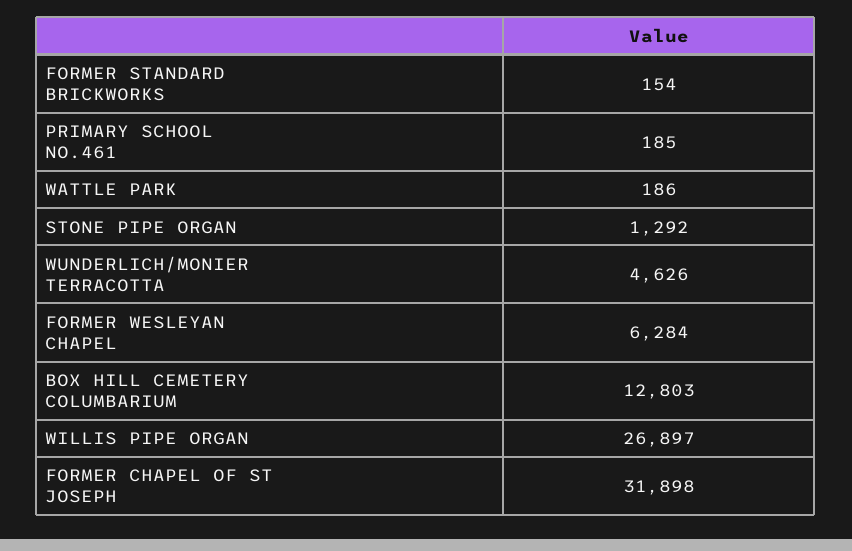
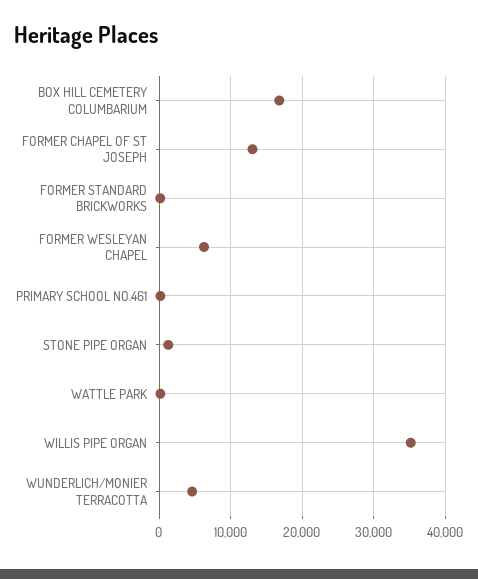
BOX HILL CEMETERY COLUMBARIUM: 12803 -> 17000
WILLIS PIPE ORGAN: 26897 -> 35000
FORMER CHAPEL OF ST JOSEPH: 31898 -> 13000

